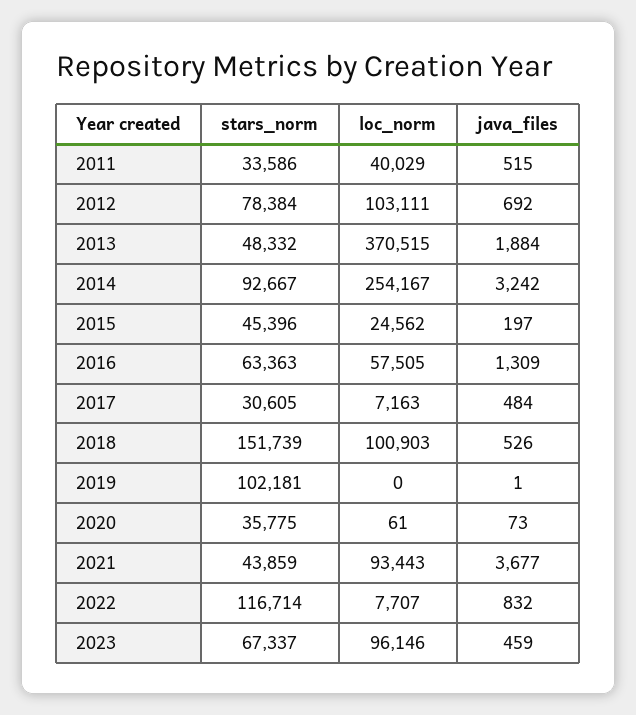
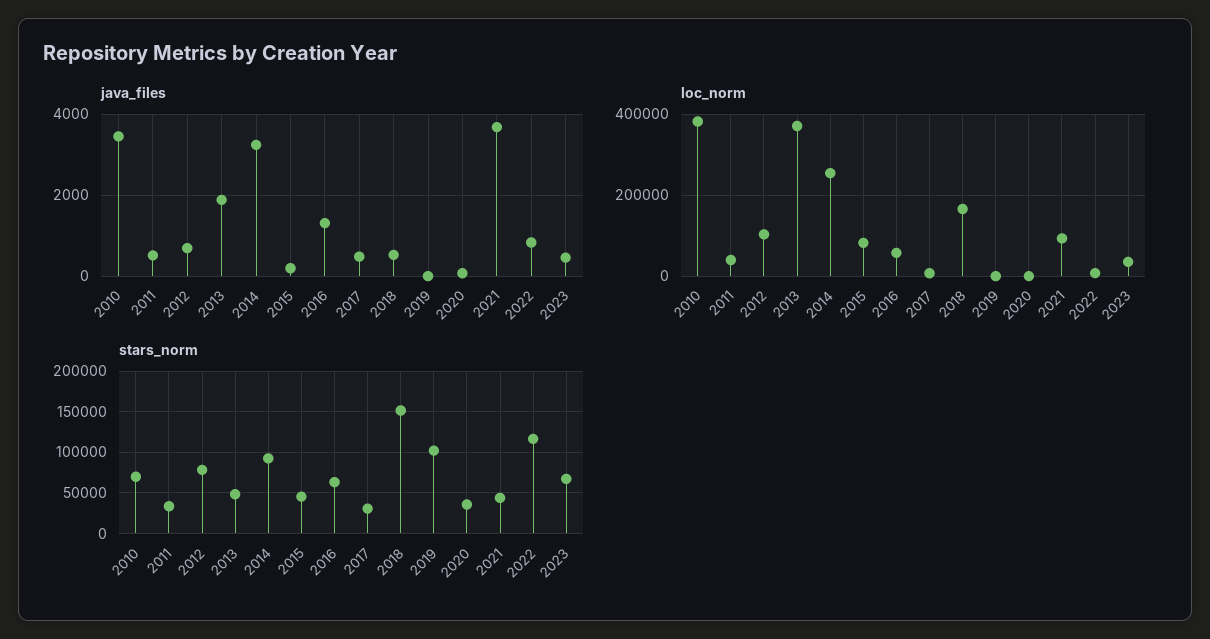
loc_norm, 2015: 24562 -> 80000
loc_norm, 2018: 100903 -> 160000
loc_norm, 2023: 96146 -> 40000
java_files, 2010: none -> 3400
loc_norm, 2010: none -> 380000
stars_norm, 2010: none -> 70000

